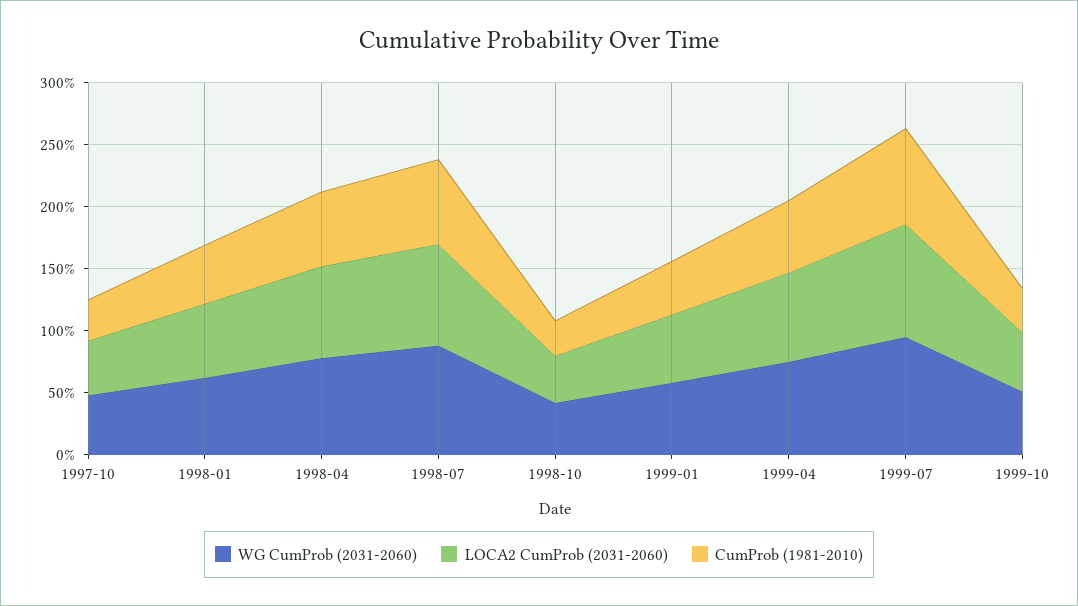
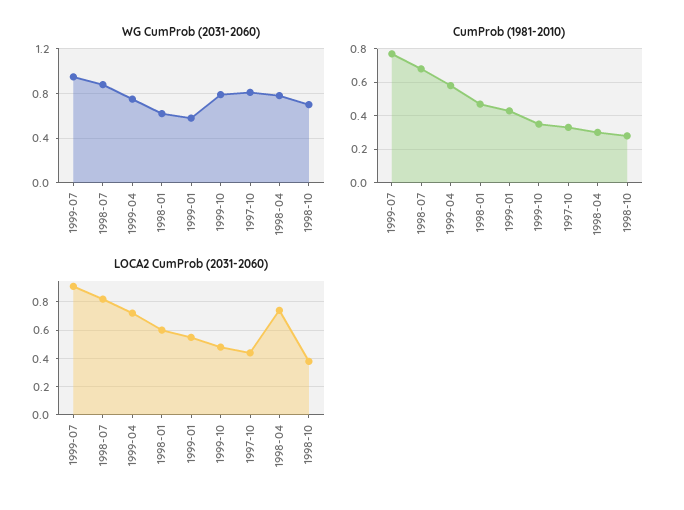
WG CumProb (2031-2060), 1997-10: 0.5 -> 0.8
CumProb (1981-2010), 1998-04: 0.6 -> 0.3
WG CumProb (2031-2060), 1998-10: 0.4 -> 0.7
WG CumProb (2031-2060), 1999-10: 0.5 -> 0.8

